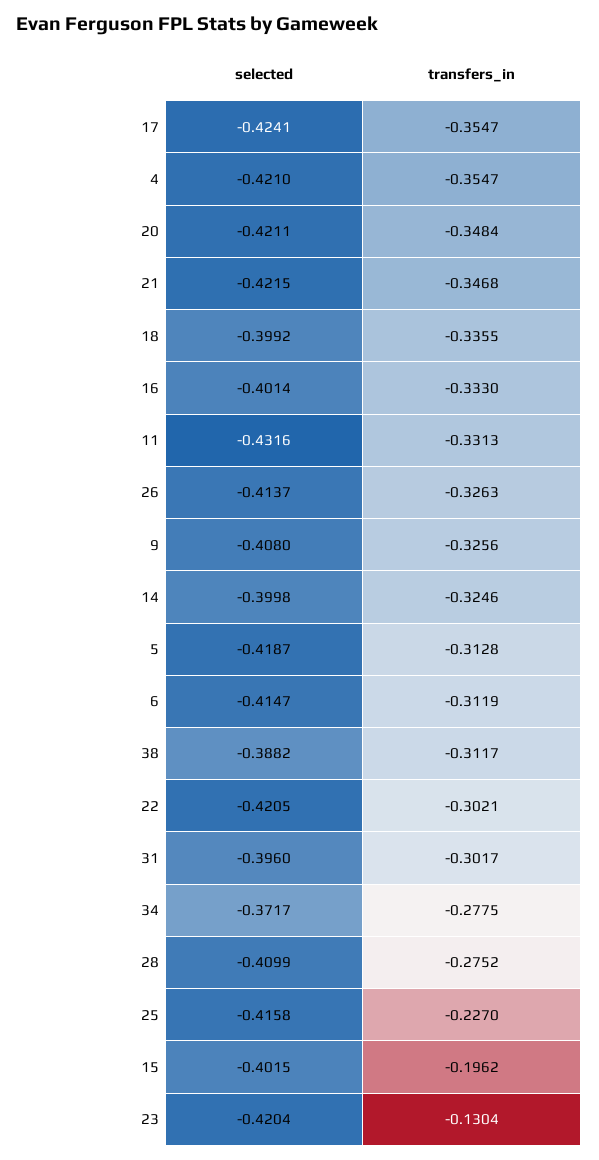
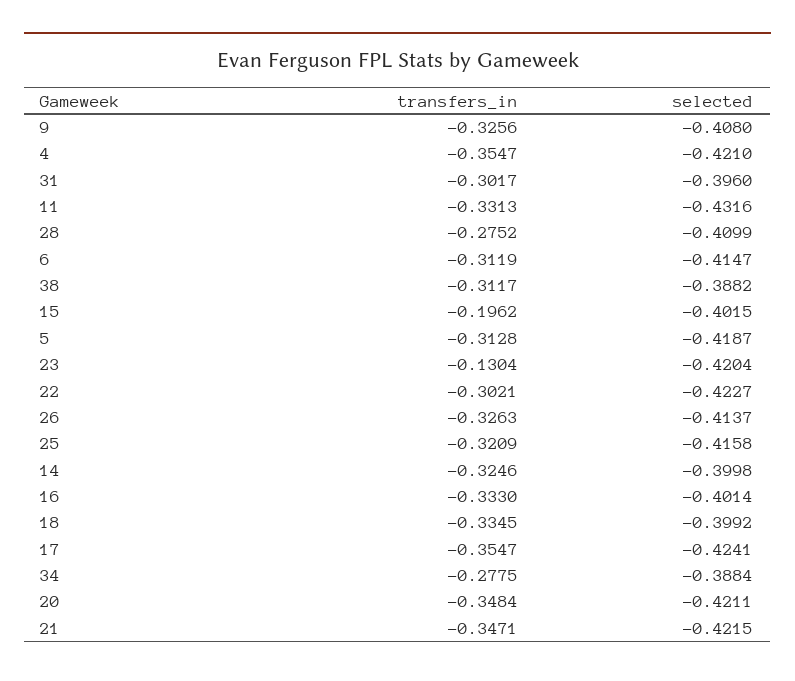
transfers_in, 21: -0.3468 -> -0.3471
transfers_in, 18: -0.3355 -> -0.3345
selected, 22: -0.4205 -> -0.4227
selected, 34: -0.3717 -> -0.3884
transfers_in, 25: -0.227 -> -0.3209

